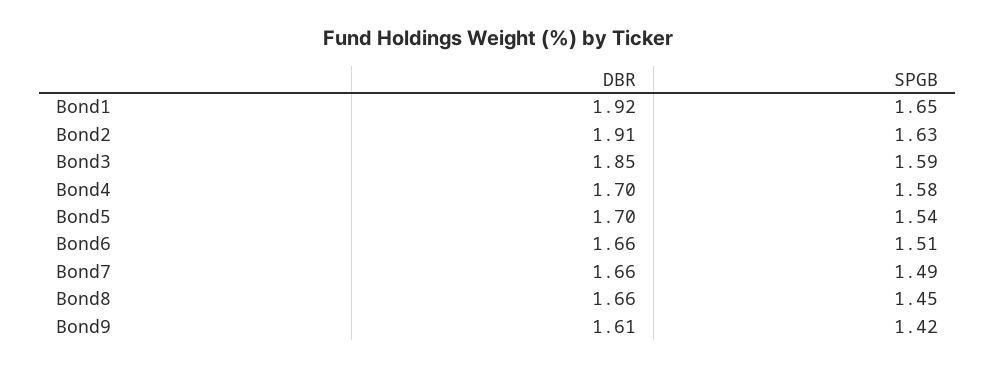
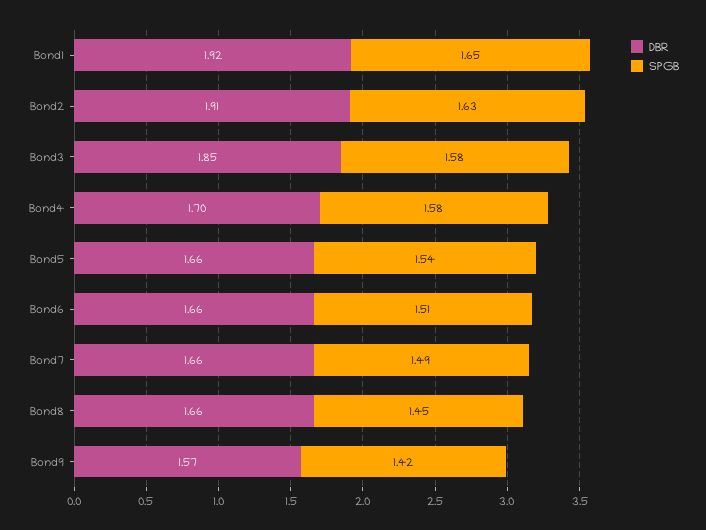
SPGB, Bond3: 1.59 -> 1.58
DBR, Bond5: 1.7 -> 1.66
DBR, Bond9: 1.61 -> 1.57

